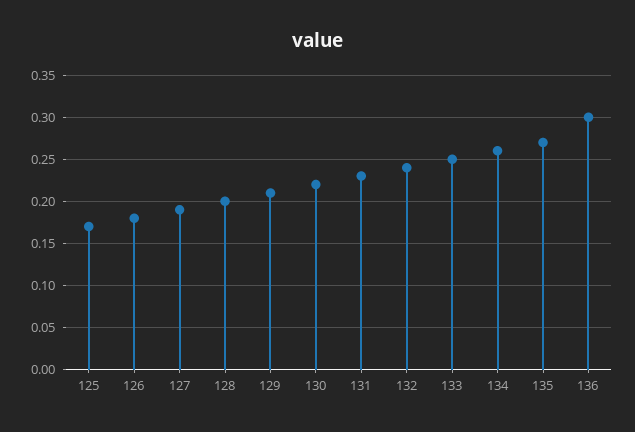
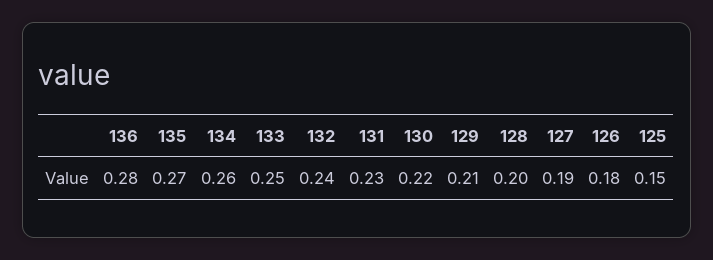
125: 0.17 -> 0.15
136: 0.3 -> 0.28

